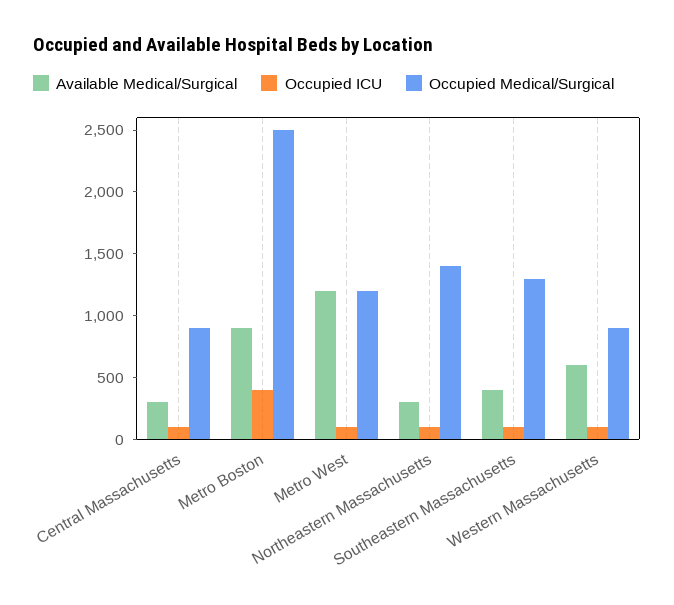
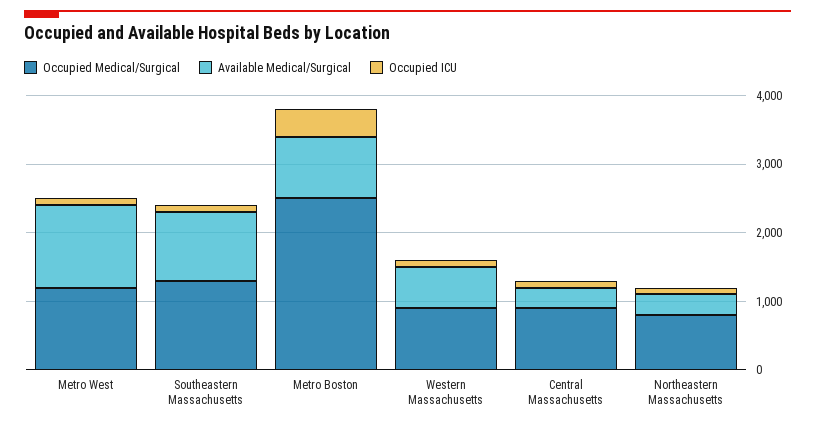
Occupied Medical/Surgical, Northeastern Massachusetts: 1400 -> 800
Available Medical/Surgical, Southeastern Massachusetts: 400 -> 1000

